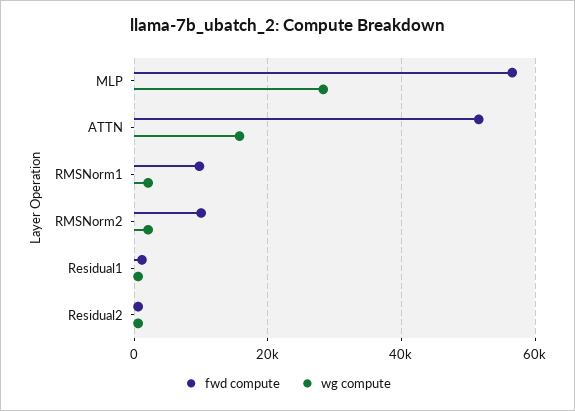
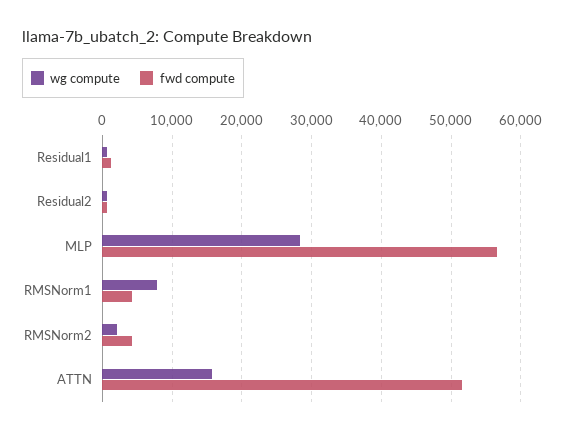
fwd compute, RMSNorm1: 10000 -> 4000
wg compute, RMSNorm1: 2000 -> 8000
fwd compute, RMSNorm2: 10000 -> 4000

